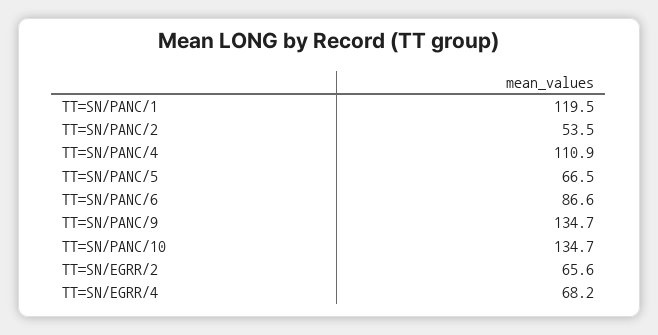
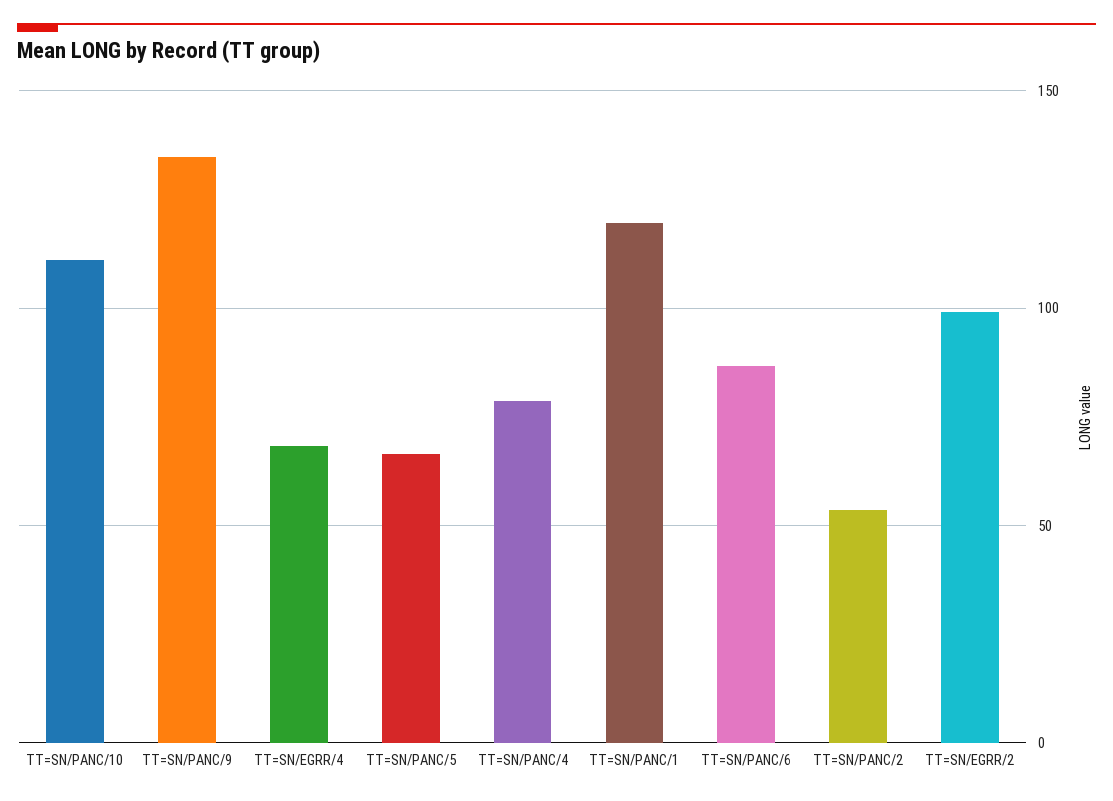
TT=SN/PANC/4: 110.9 -> 80
TT=SN/PANC/10: 134.7 -> 110
TT=SN/EGRR/2: 65.6 -> 100

